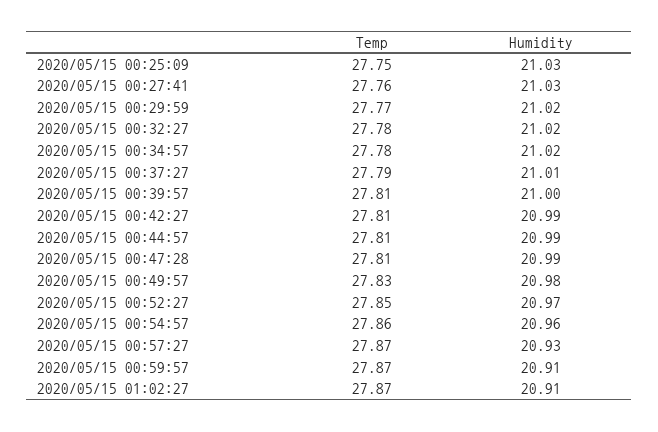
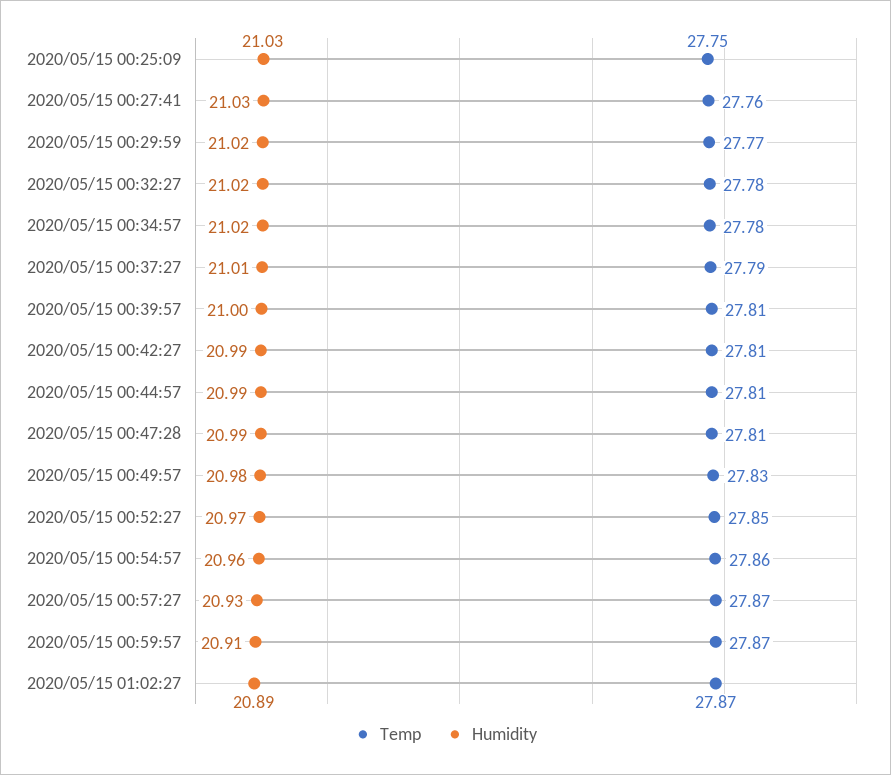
Humidity, 2020/05/15 01:02:27: 20.91 -> 20.89

